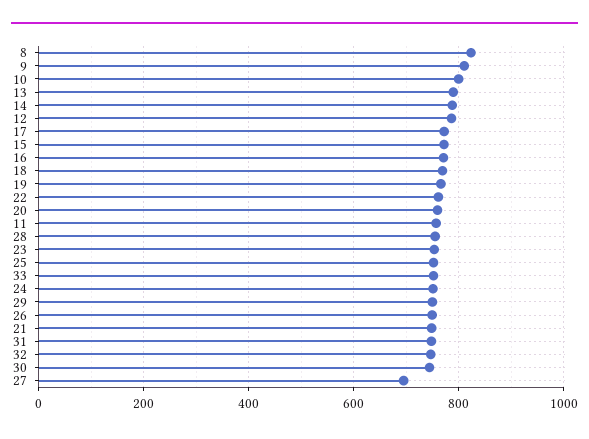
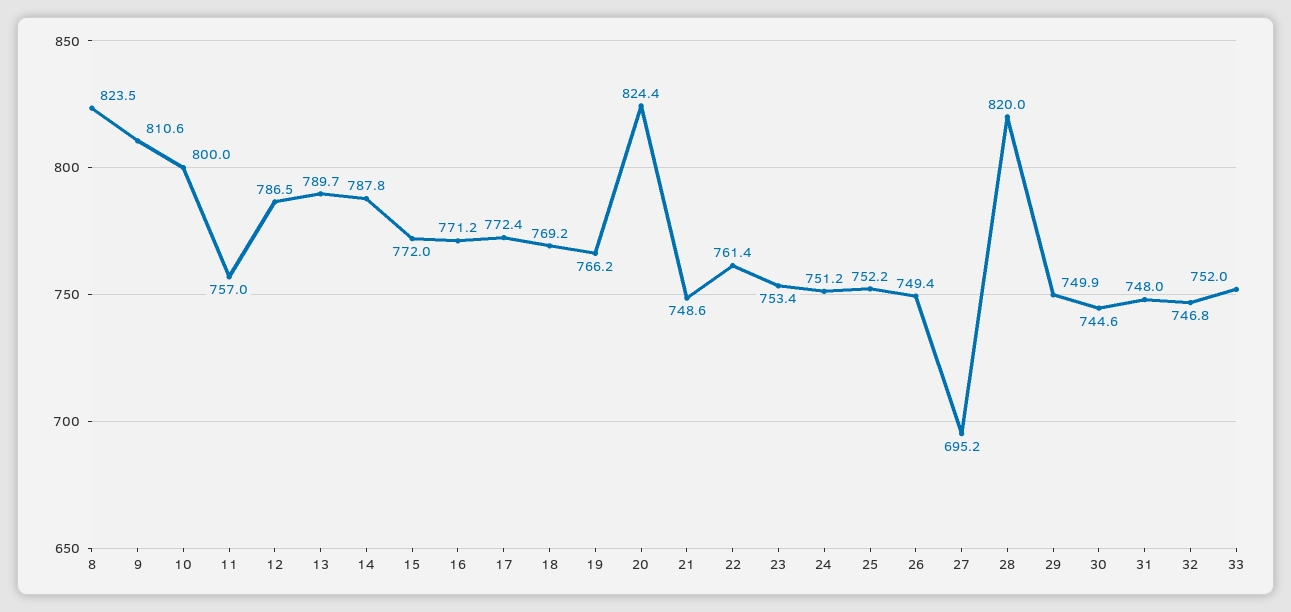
20: 760 -> 824.4
28: 760 -> 820

